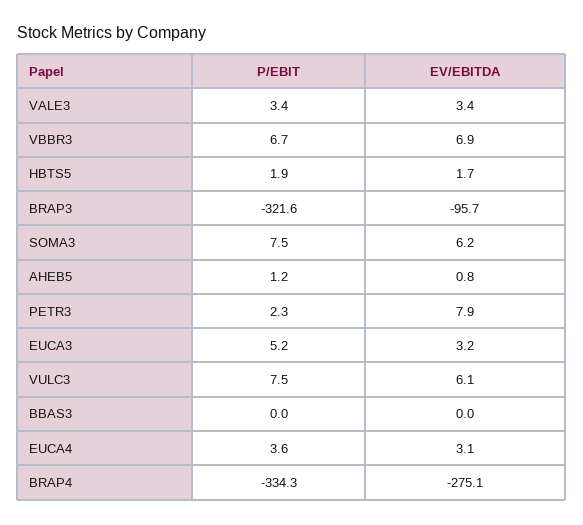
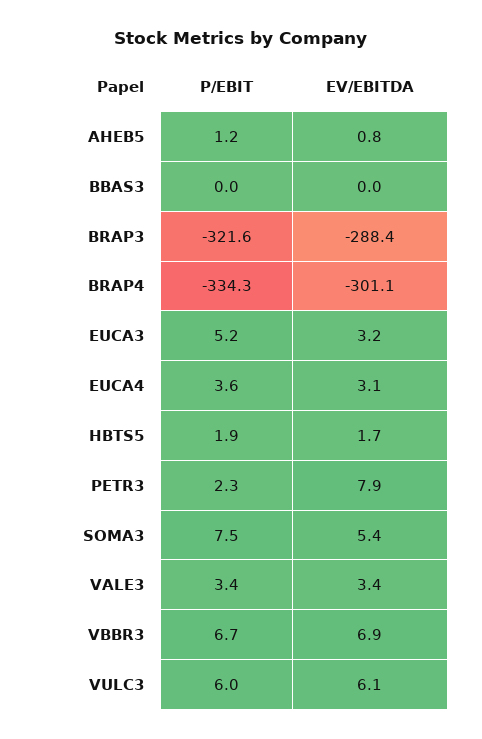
EV/EBITDA, BRAP3: -95.7 -> -288.4
EV/EBITDA, SOMA3: 6.2 -> 5.4
P/EBIT, VULC3: 7.5 -> 6
EV/EBITDA, BRAP4: -275.1 -> -301.1

